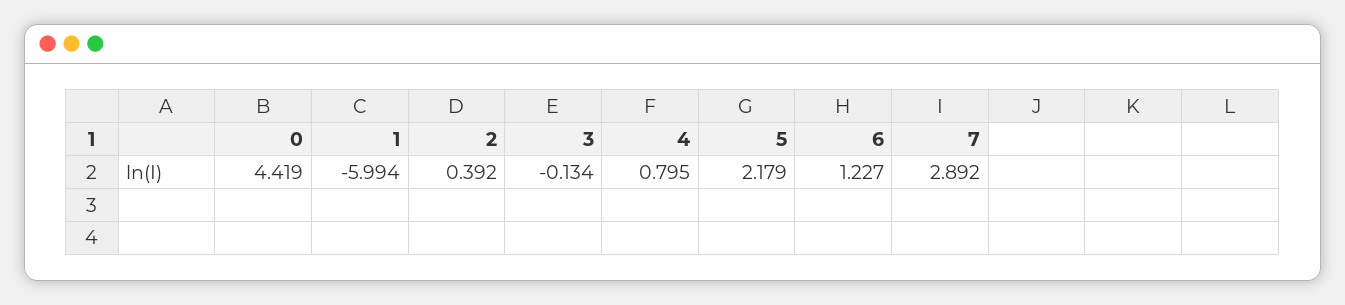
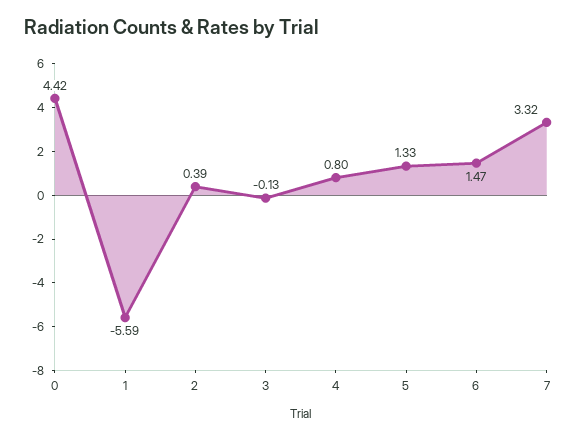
1: -5.994 -> -5.59
5: 2.179 -> 1.33
6: 1.227 -> 1.47
7: 2.892 -> 3.32

